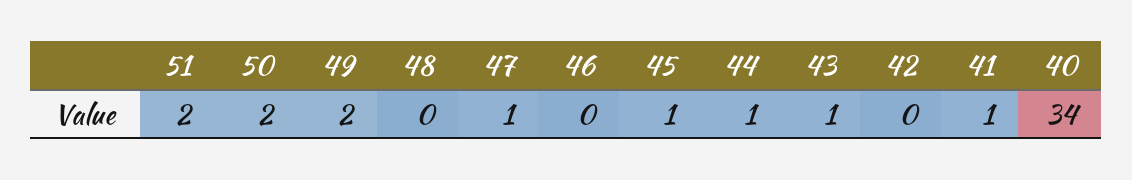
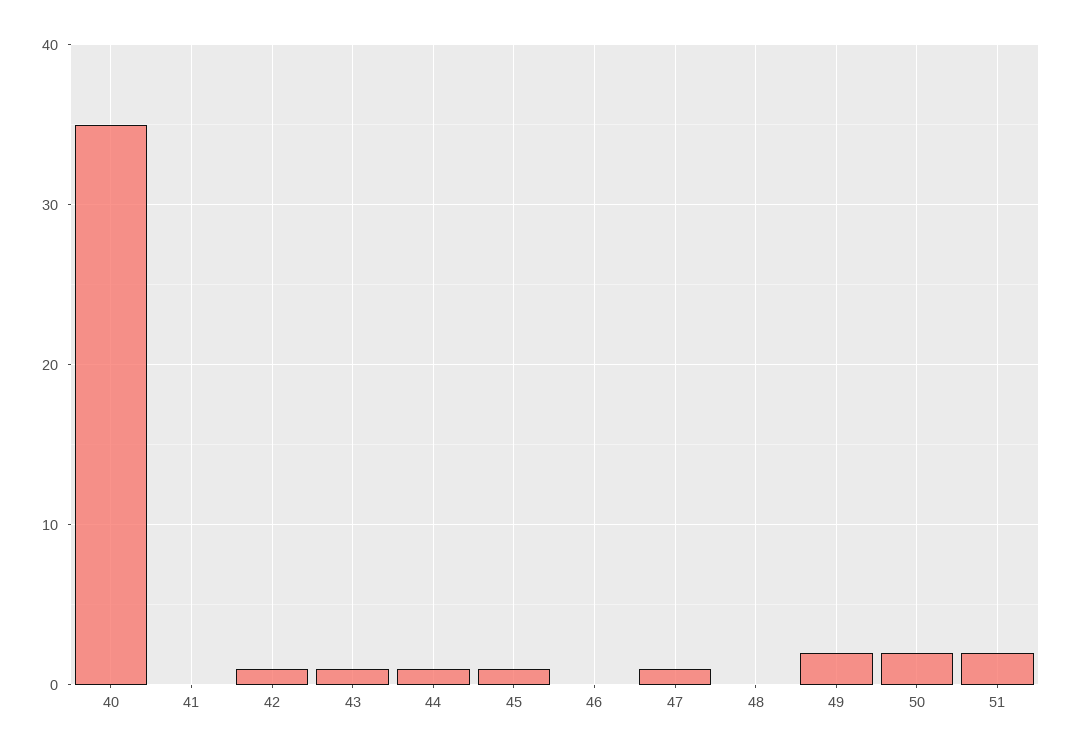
42: 0 -> 1
41: 1 -> 0
40: 34 -> 35

